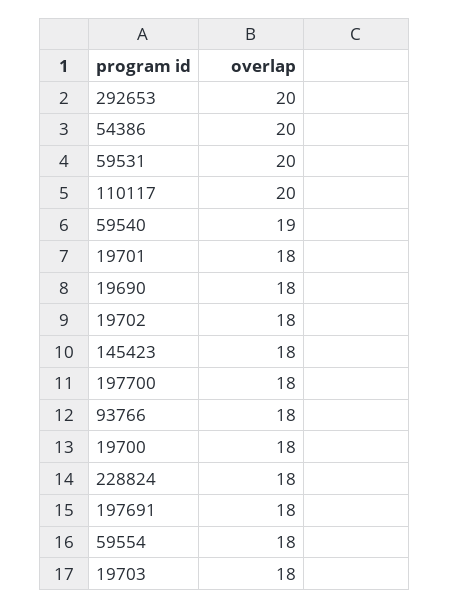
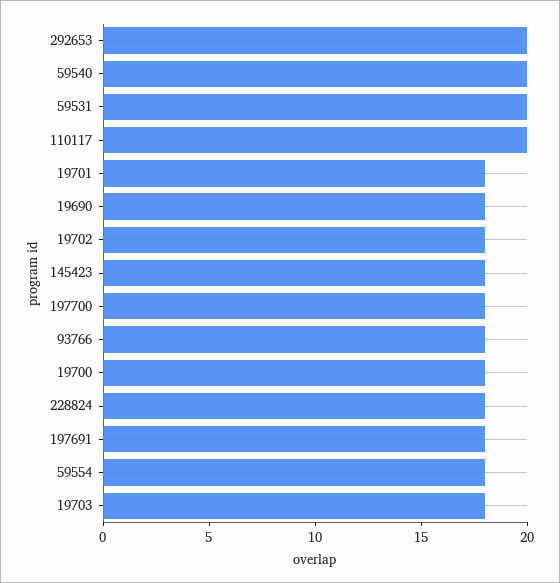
54386: 20 -> none
59540: 19 -> 20

